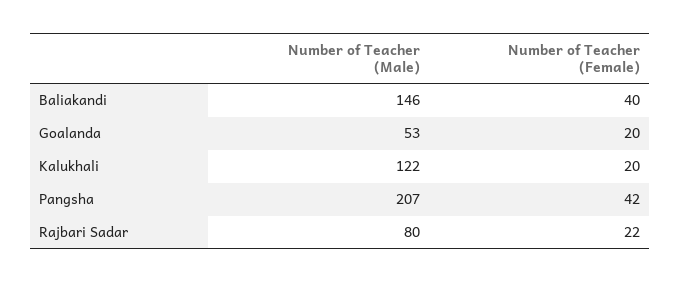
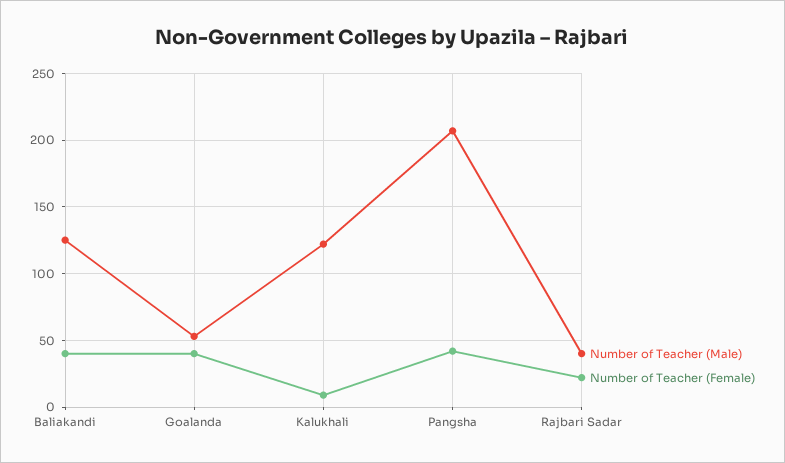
Number of Teacher (Male), Baliakandi: 146 -> 125
Number of Teacher (Female), Goalanda: 20 -> 40
Number of Teacher (Female), Kalukhali: 20 -> 10
Number of Teacher (Male), Rajbari Sadar: 80 -> 40

